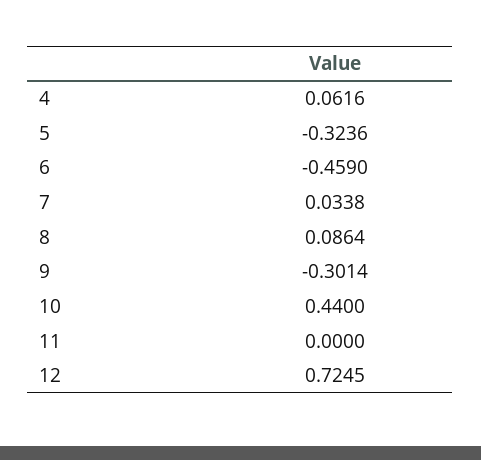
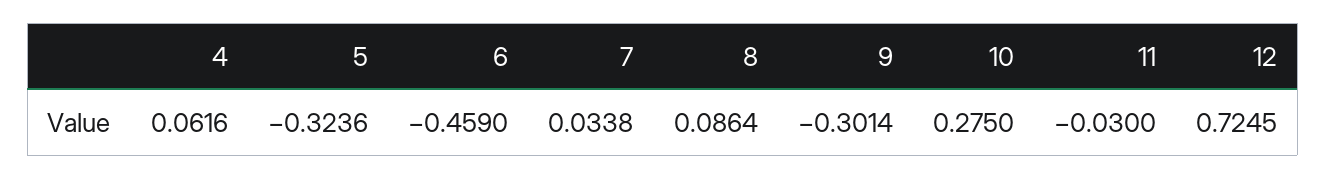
10: 0.44 -> 0.275
11: 0 -> -0.03

